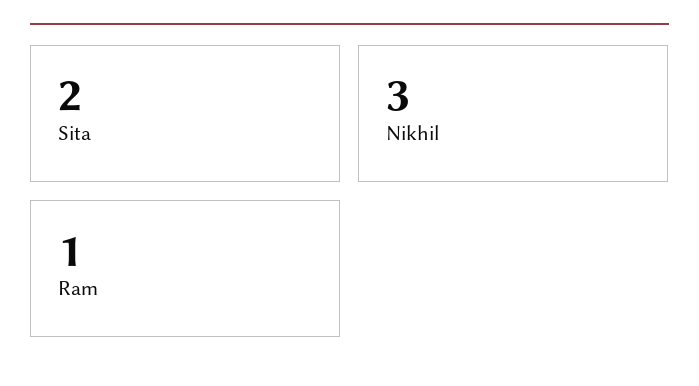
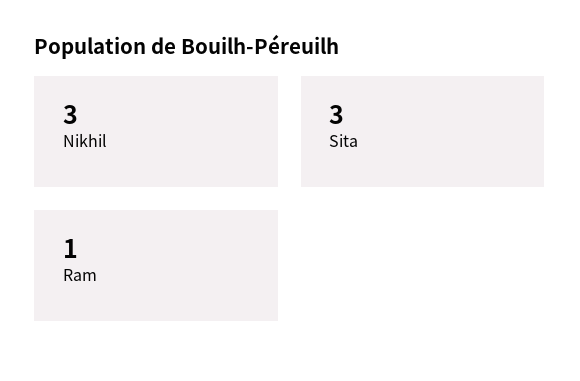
Sita: 2 -> 3

